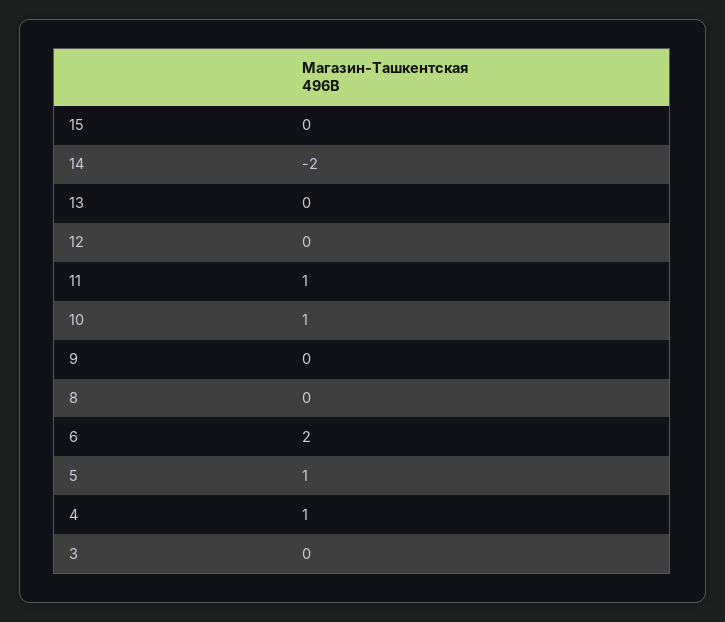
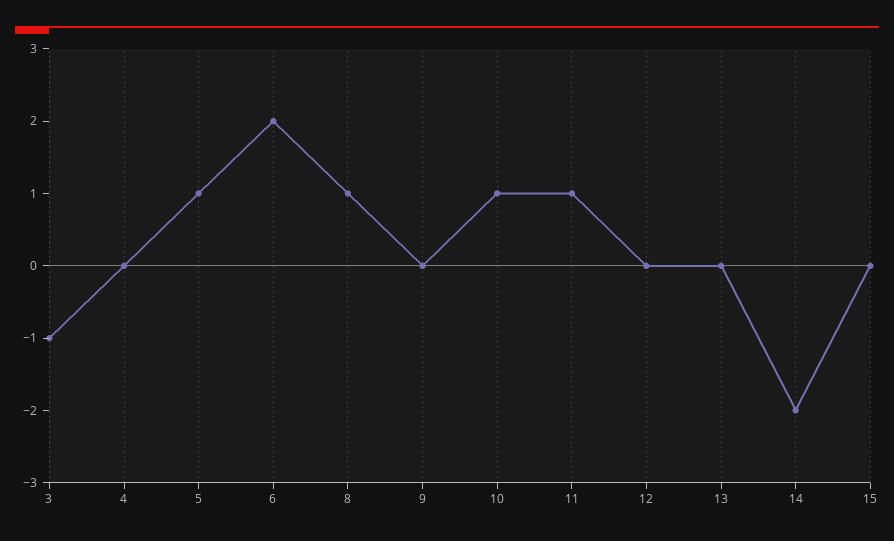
8: 0 -> 1
4: 1 -> 0
3: 0 -> -1

